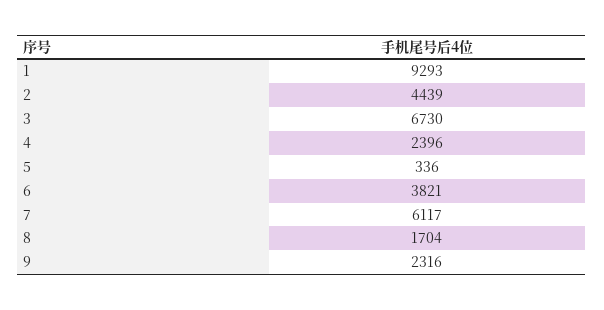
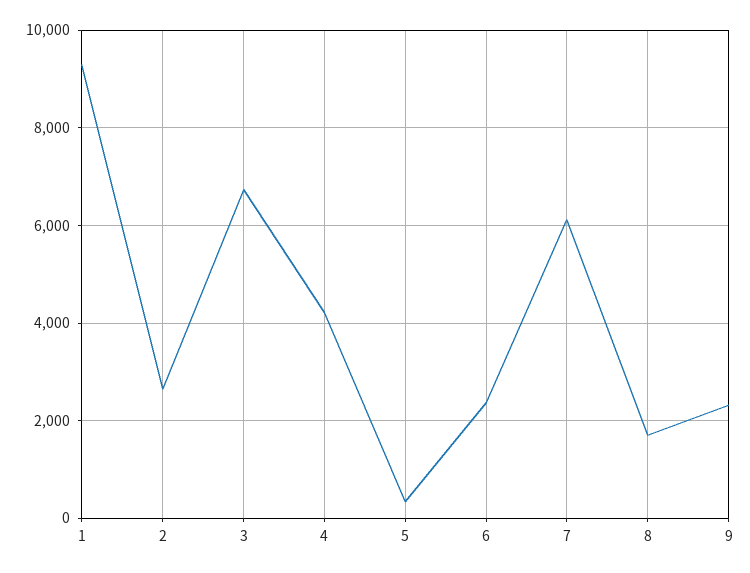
2: 4439 -> 2600
4: 2396 -> 4200
6: 3821 -> 2400

